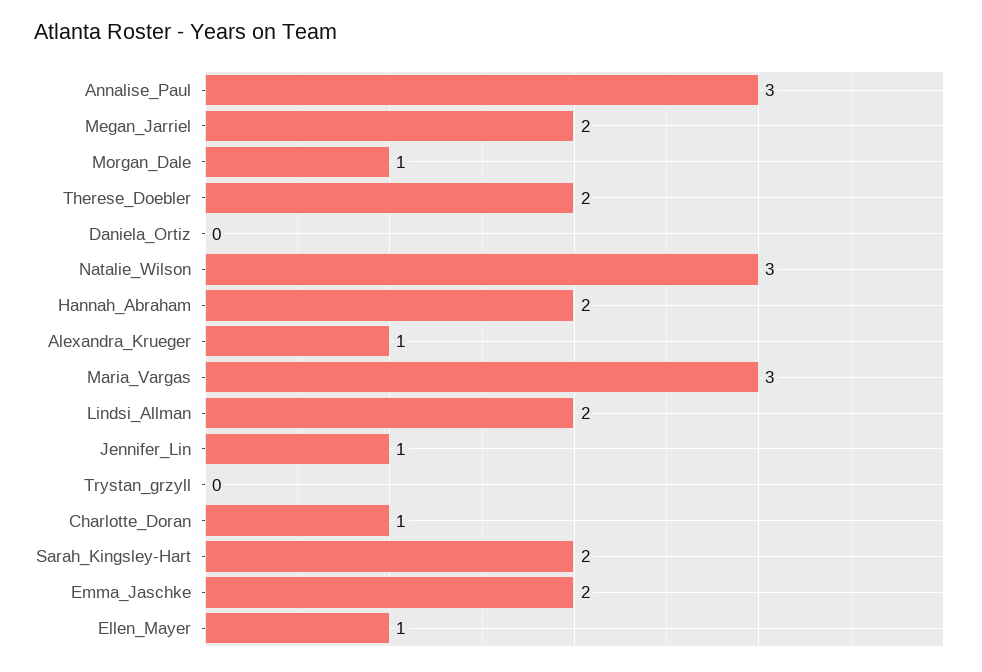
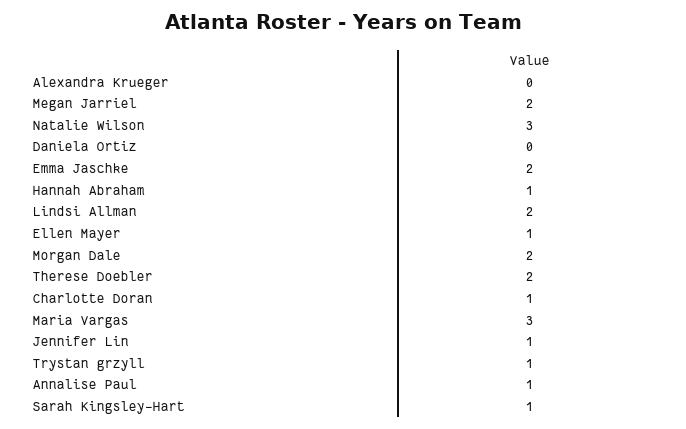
Annalise_Paul: 3 -> 1
Morgan_Dale: 1 -> 2
Hannah_Abraham: 2 -> 1
Alexandra_Krueger: 1 -> 0
Trystan_grzyll: 0 -> 1
Sarah_Kingsley-Hart: 2 -> 1

